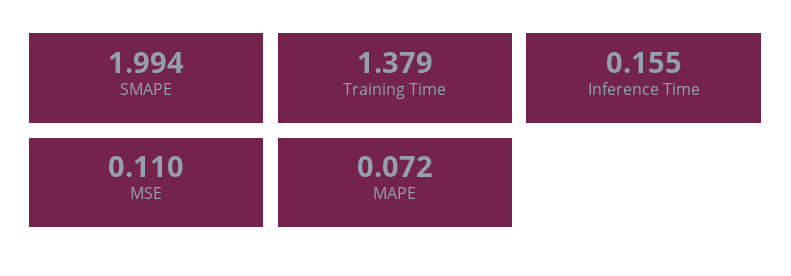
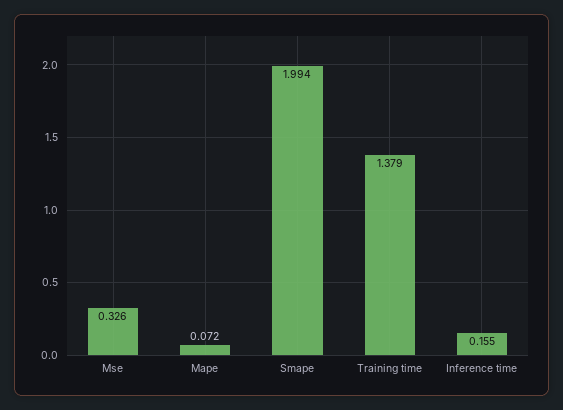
MSE: 0.11 -> 0.326

